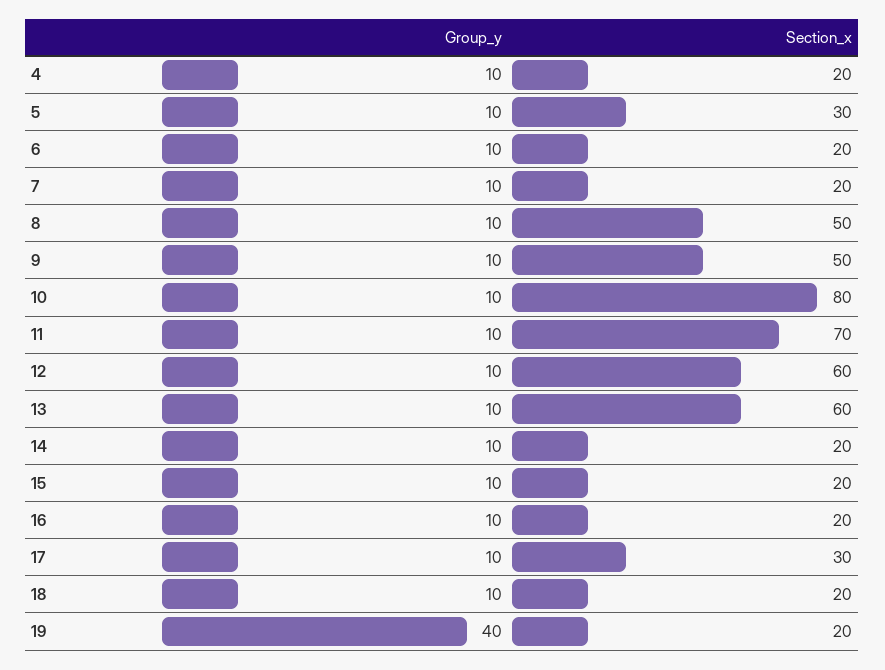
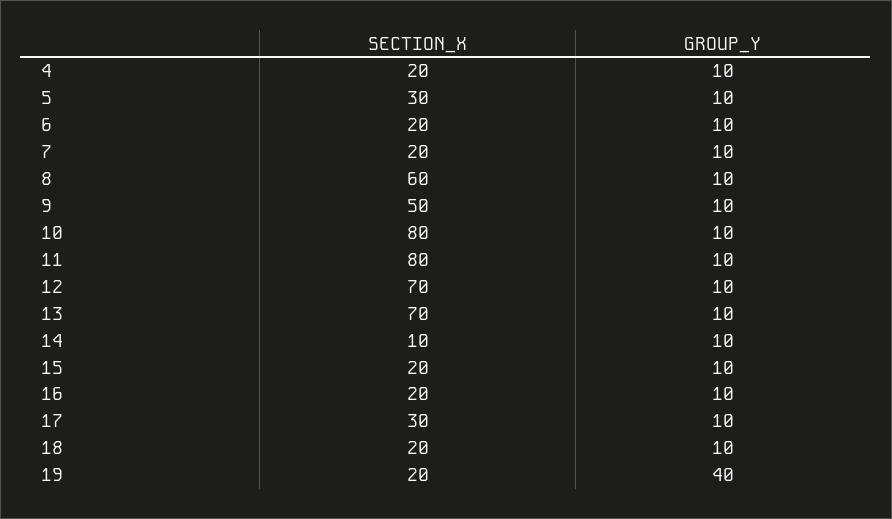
Section_x, 8: 50 -> 60
Section_x, 11: 70 -> 80
Section_x, 12: 60 -> 70
Section_x, 13: 60 -> 70
Section_x, 14: 20 -> 10

